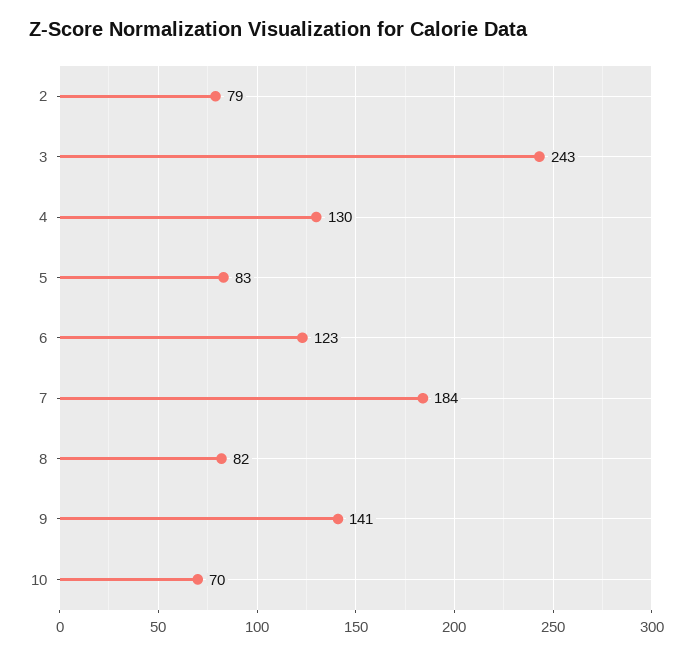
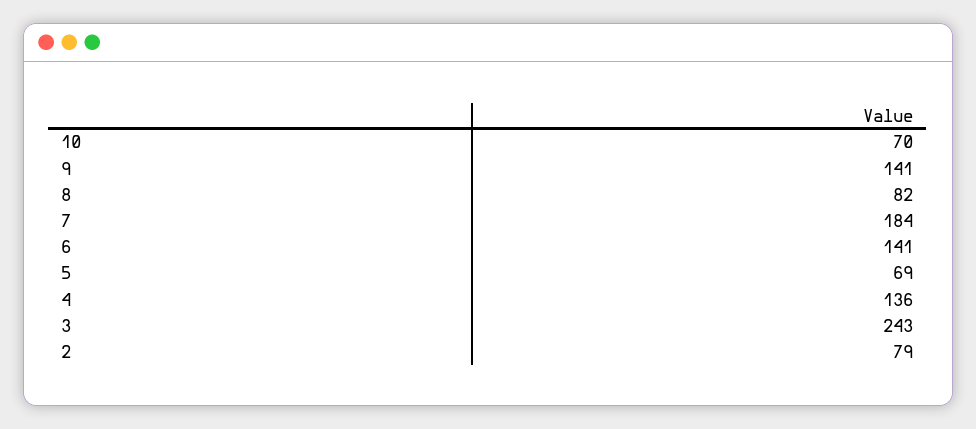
4: 130 -> 136
5: 83 -> 69
6: 123 -> 141

